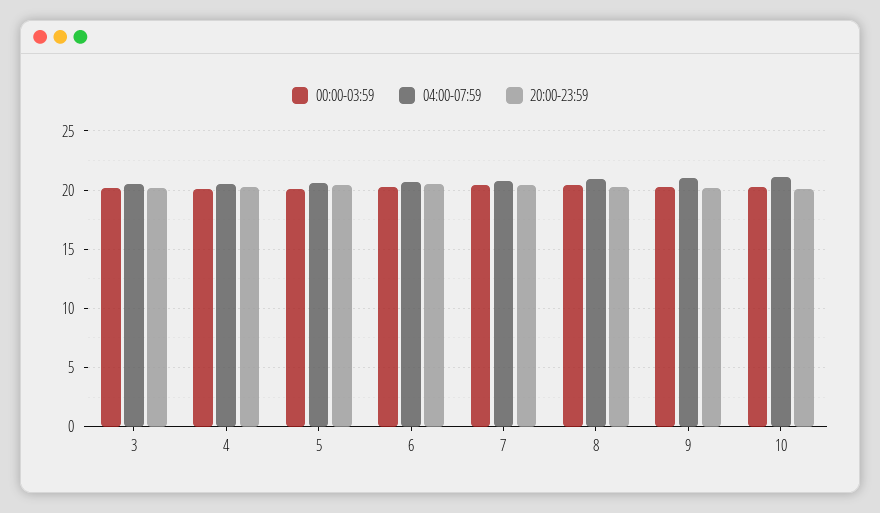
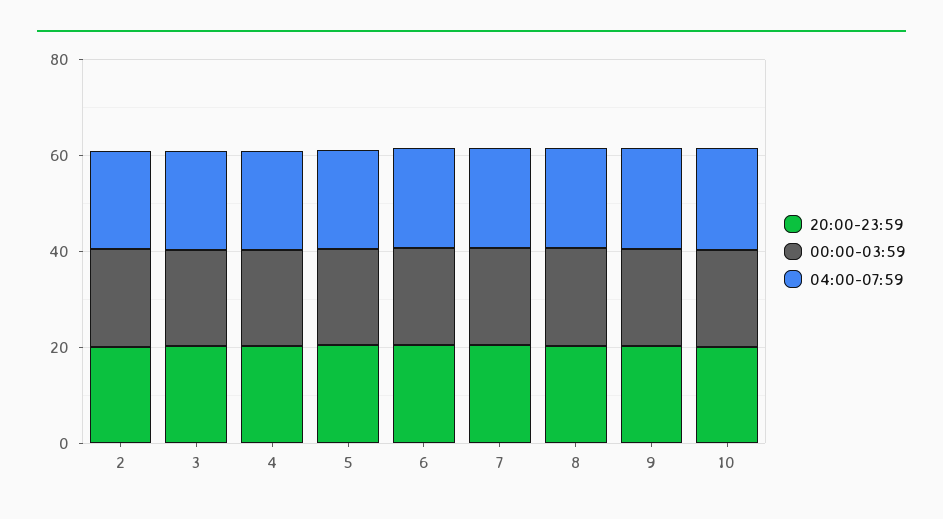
20:00-23:59, 2: none -> 20
00:00-03:59, 2: none -> 20
04:00-07:59, 2: none -> 20

